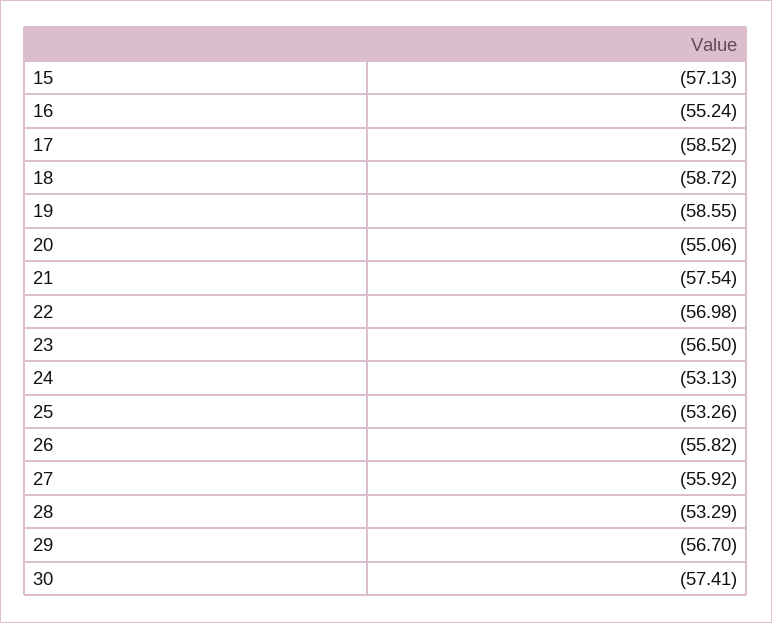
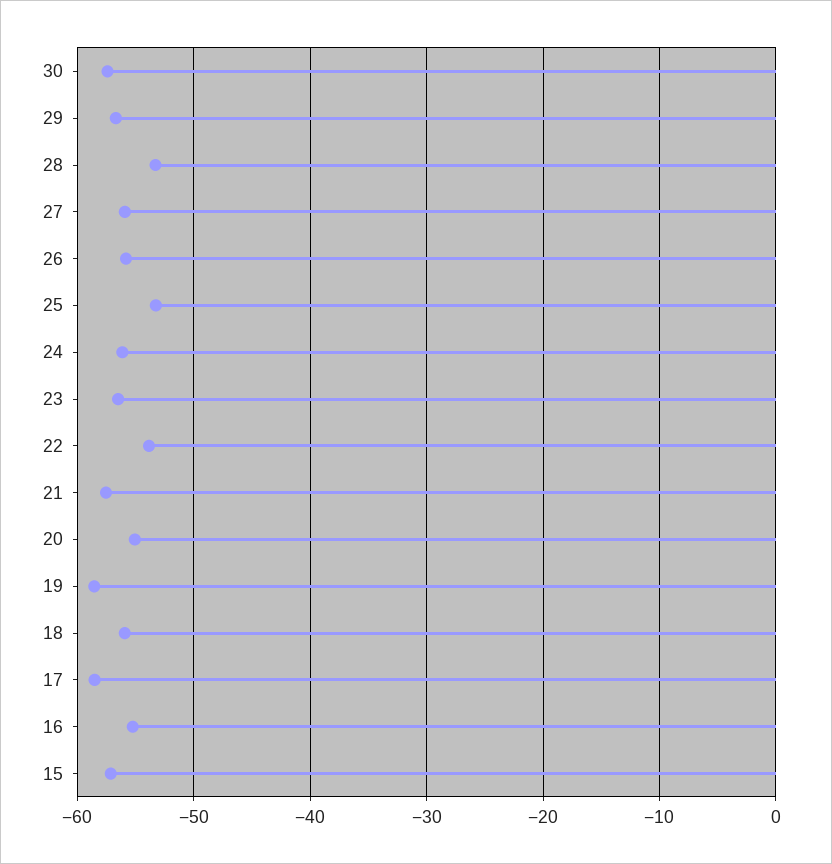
18: -58.72 -> -56
22: -56.98 -> -54
24: -53.13 -> -56

